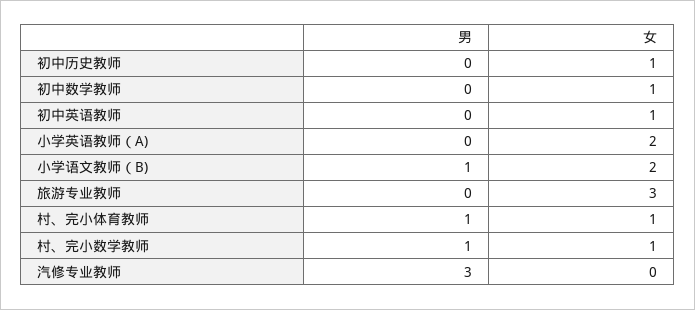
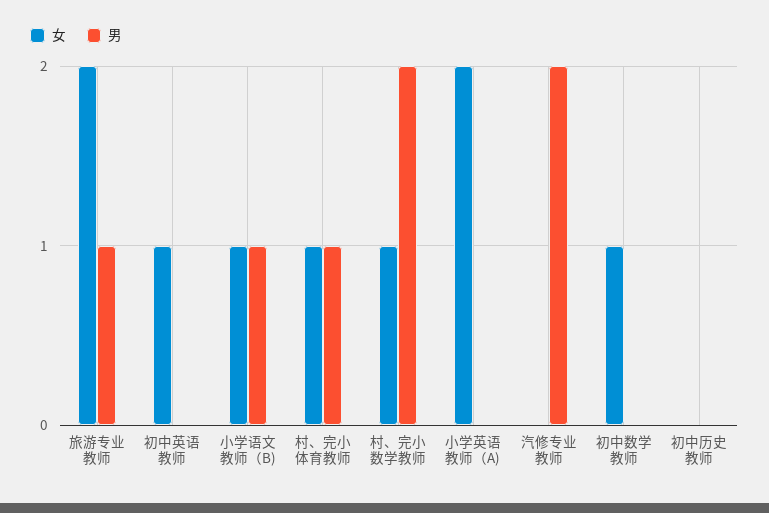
女, 初中历史教师: 1 -> 0
女, 小学语文教师（B): 2 -> 1
男, 旅游专业教师: 0 -> 1
女, 旅游专业教师: 3 -> 2
男, 村、完小数学教师: 1 -> 2
男, 汽修专业教师: 3 -> 2

